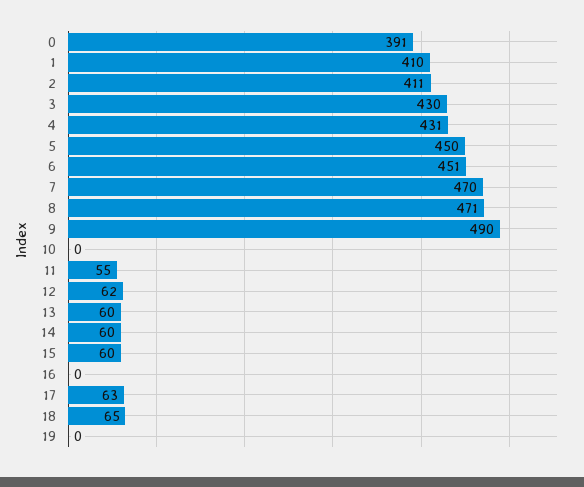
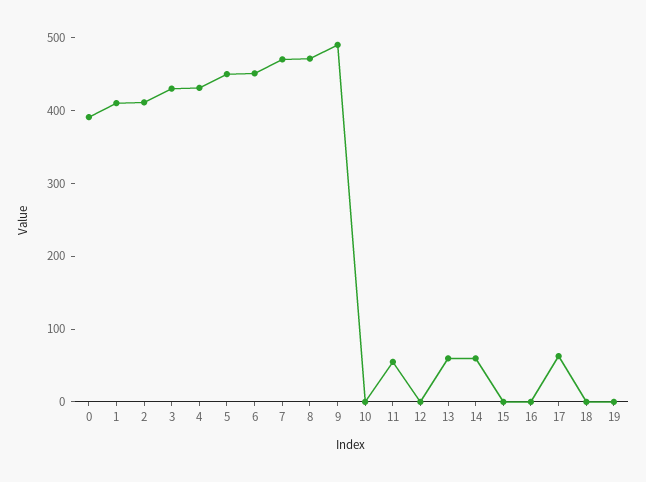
12: 62 -> 0
15: 60 -> 0
18: 65 -> 0

